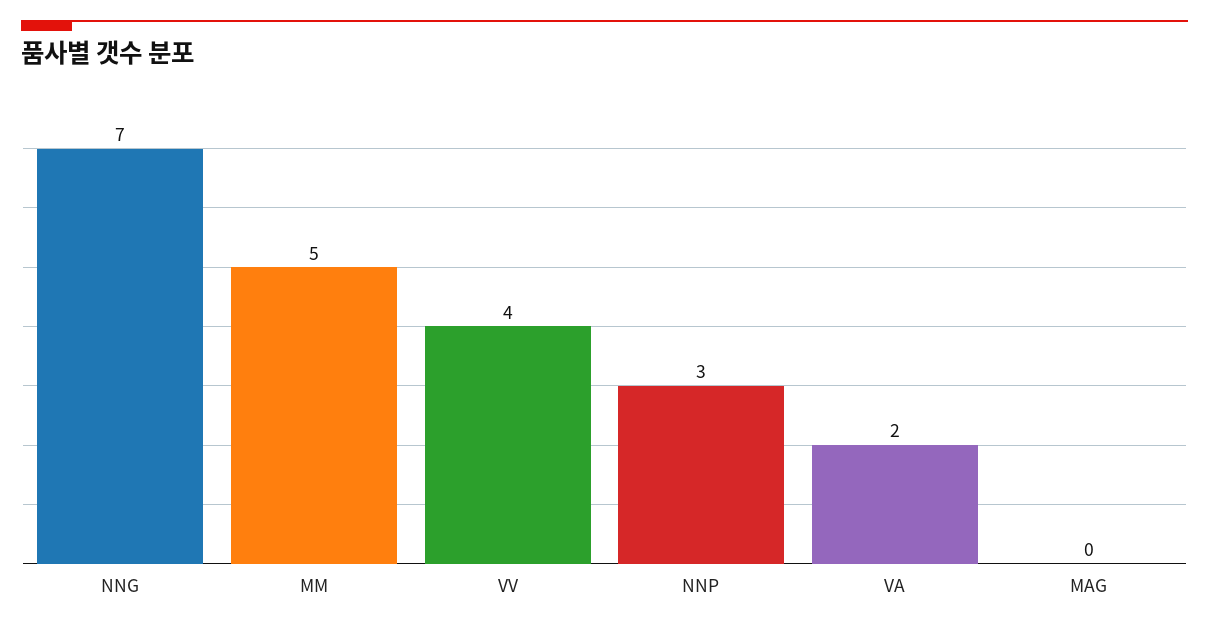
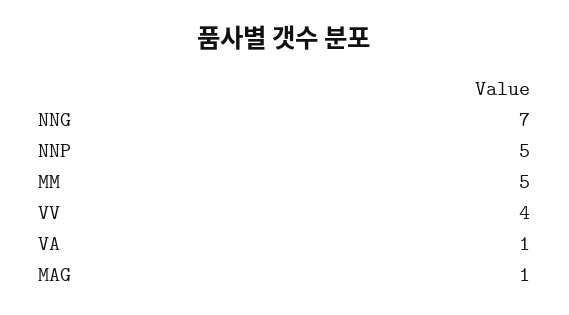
NNP: 3 -> 5
VA: 2 -> 1
MAG: 0 -> 1

